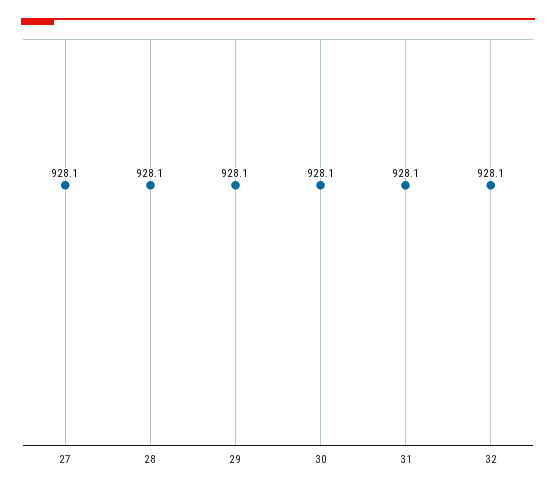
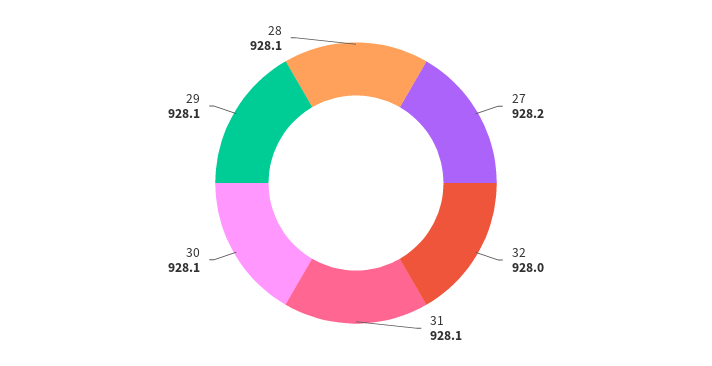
27: 928.1 -> 928.2
32: 928.1 -> 928

